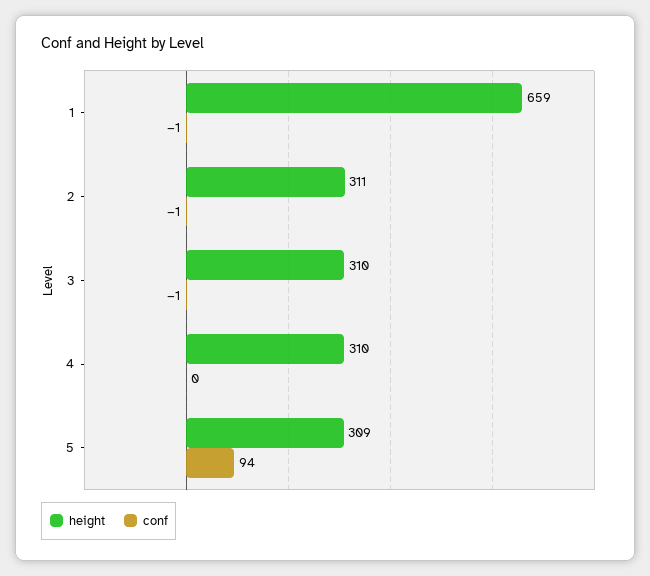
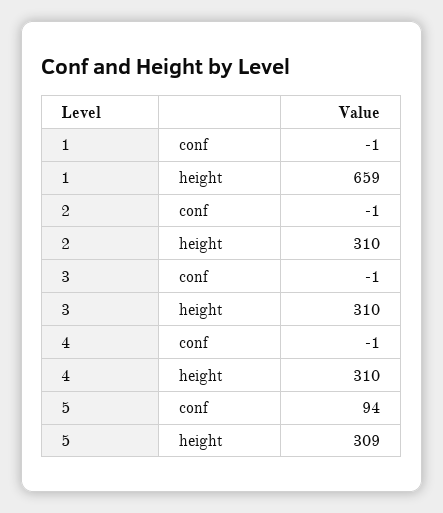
height, 2: 311 -> 310
conf, 4: 0 -> -1

